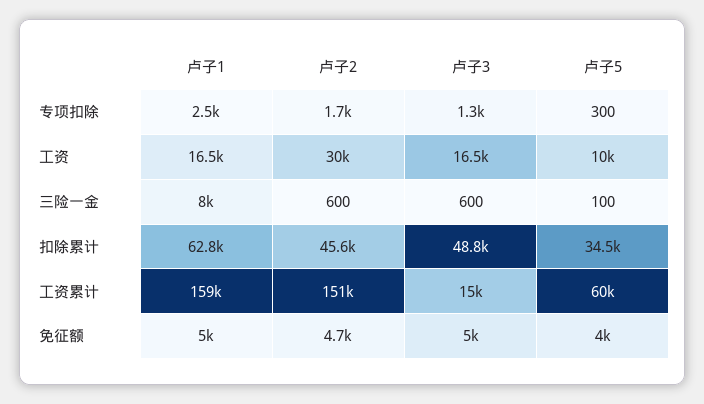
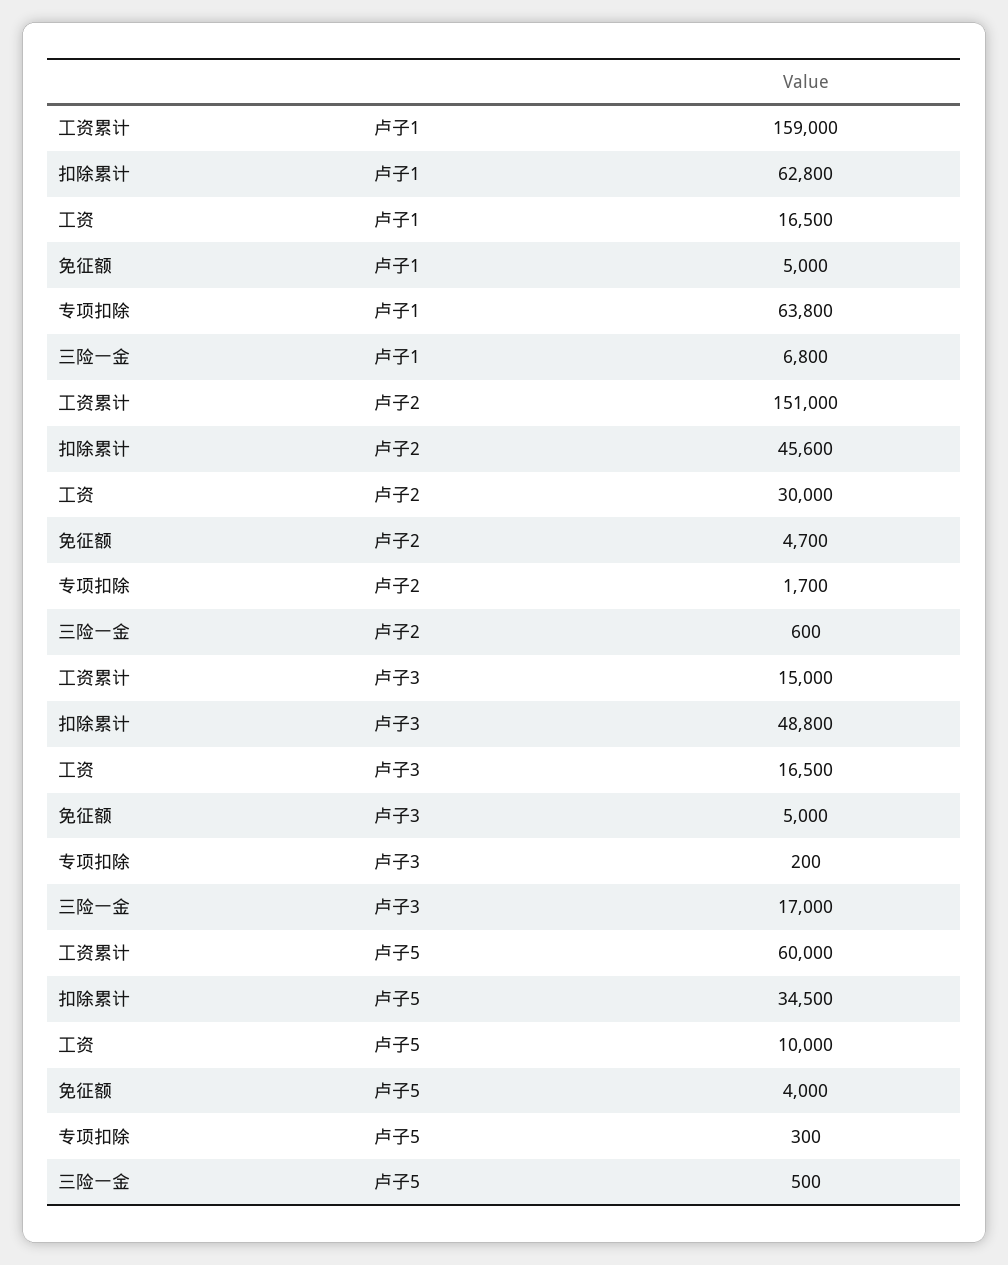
卢子1, 专项扣除: 2500 -> 63800
卢子3, 专项扣除: 1300 -> 200
卢子1, 三险一金: 8000 -> 6800
卢子3, 三险一金: 600 -> 17000
卢子5, 三险一金: 100 -> 500

